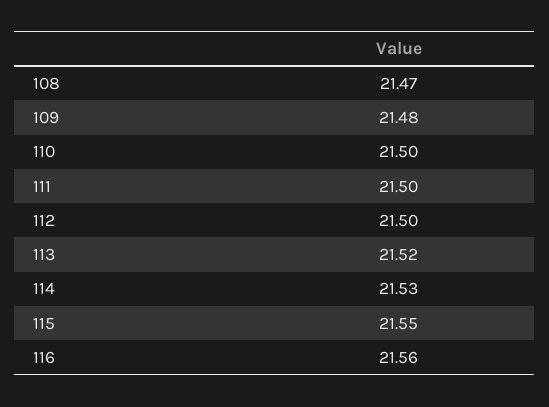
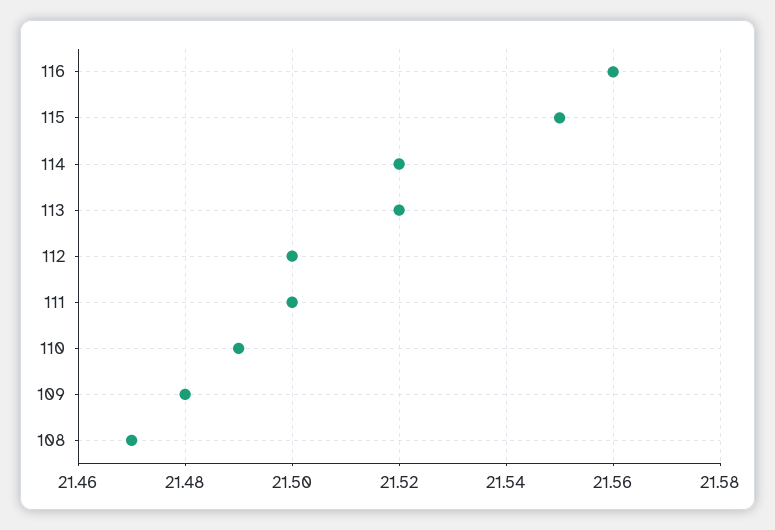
110: 21.5 -> 21.49
114: 21.53 -> 21.52

